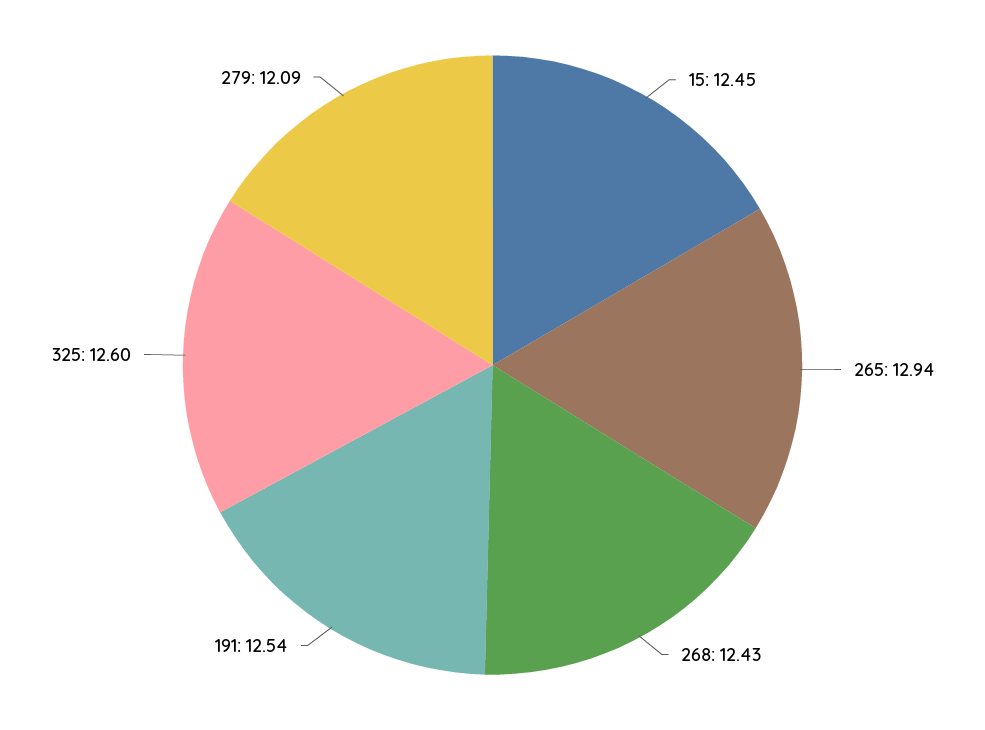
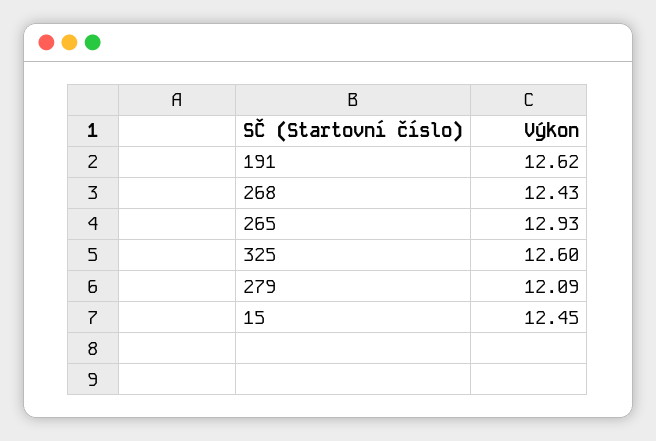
265: 12.94 -> 12.93
191: 12.54 -> 12.62

